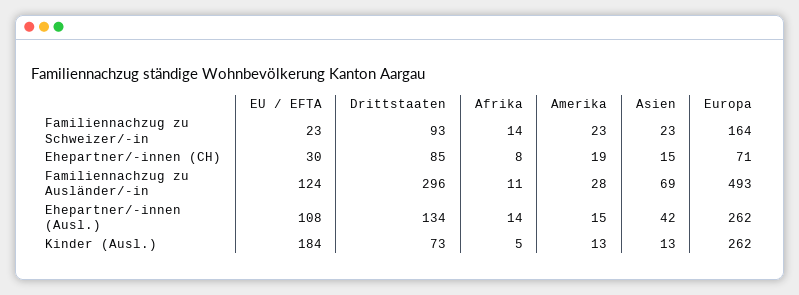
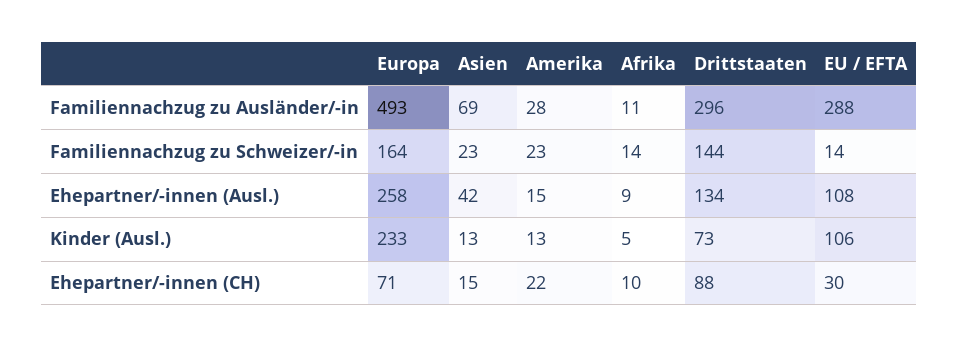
EU / EFTA, Familiennachzug zu Schweizer/-in: 23 -> 14
Drittstaaten, Familiennachzug zu Schweizer/-in: 93 -> 144
Drittstaaten, Ehepartner/-innen (CH): 85 -> 88
Afrika, Ehepartner/-innen (CH): 8 -> 10
Amerika, Ehepartner/-innen (CH): 19 -> 22
EU / EFTA, Familiennachzug zu Ausländer/-in: 124 -> 288
Afrika, Ehepartner/-innen (Ausl.): 14 -> 9
Europa, Ehepartner/-innen (Ausl.): 262 -> 258
EU / EFTA, Kinder (Ausl.): 184 -> 106
Europa, Kinder (Ausl.): 262 -> 233

